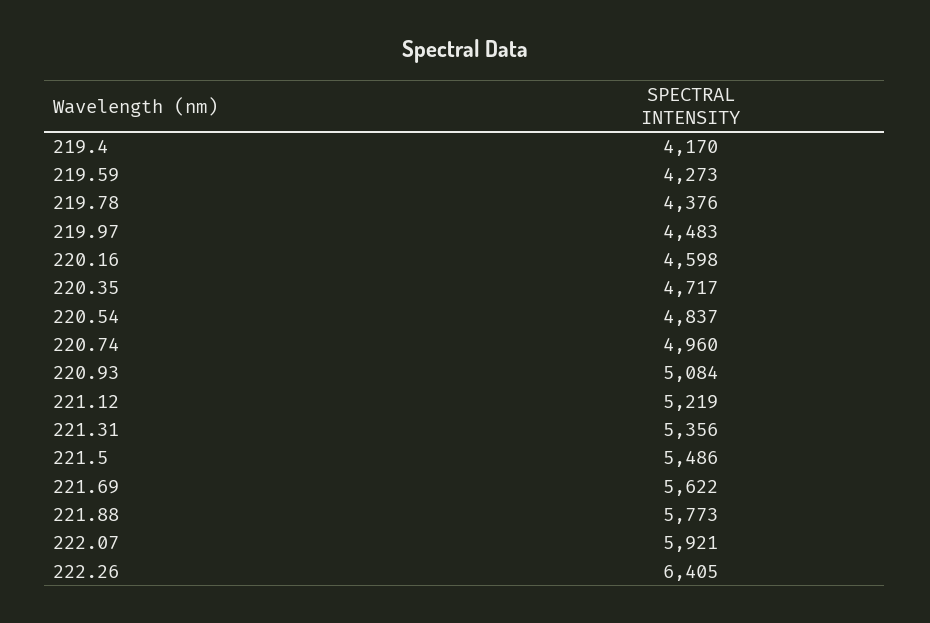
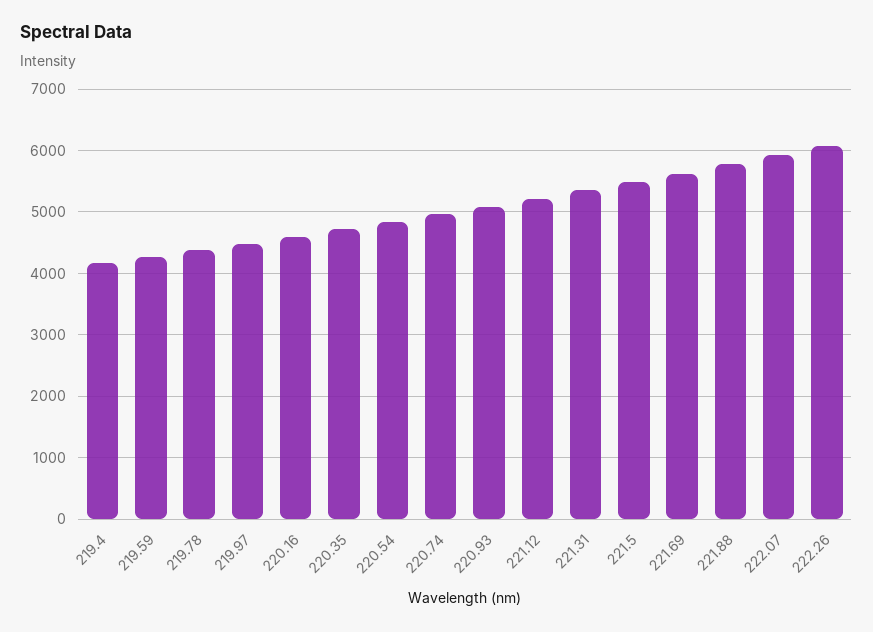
222.26: 6405 -> 6100

